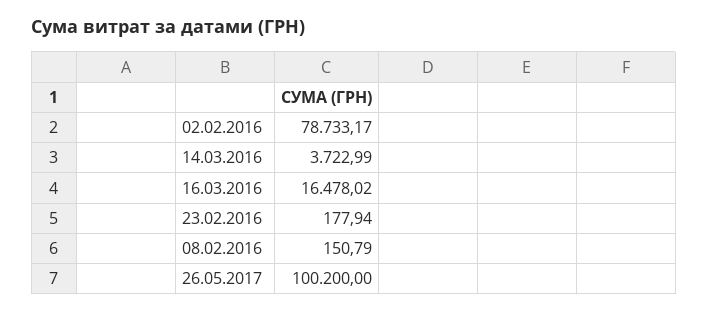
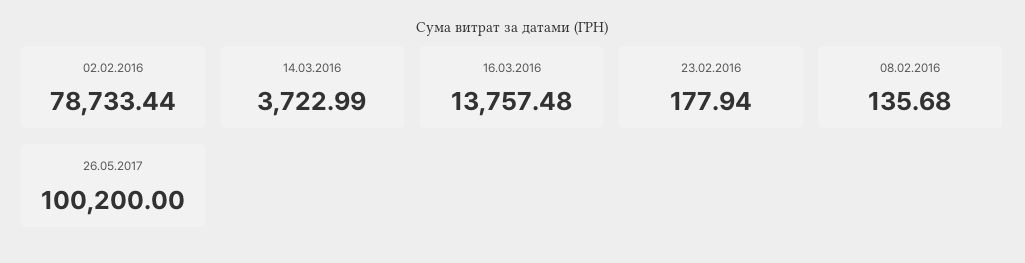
02.02.2016: 78733.17 -> 78733.44
16.03.2016: 16478.02 -> 13757.48
08.02.2016: 150.79 -> 135.68

